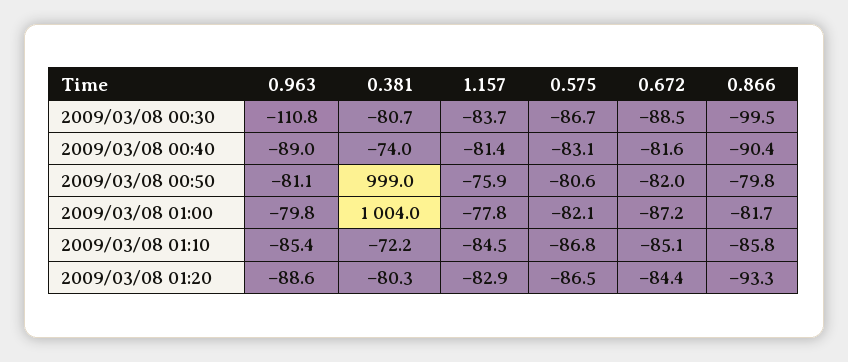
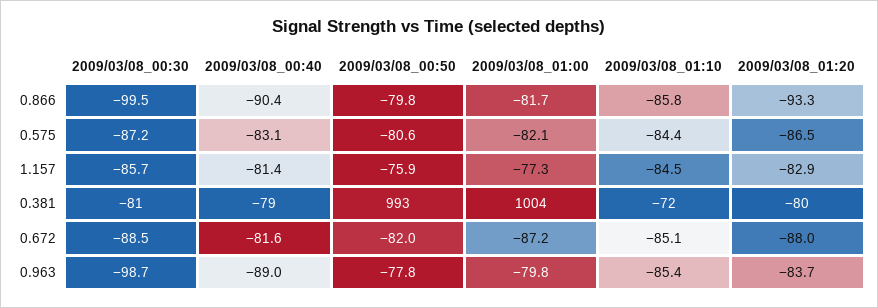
0.963, 2009/03/08 00:30: -110.8 -> -98.7
1.157, 2009/03/08 00:30: -83.7 -> -85.7
0.575, 2009/03/08 00:30: -86.7 -> -87.2
0.381, 2009/03/08 00:40: -74 -> -79
0.963, 2009/03/08 00:50: -81.1 -> -77.8
0.381, 2009/03/08 00:50: 999 -> 993
1.157, 2009/03/08 01:00: -77.8 -> -77.3
0.575, 2009/03/08 01:10: -86.8 -> -84.4
0.963, 2009/03/08 01:20: -88.6 -> -83.7
0.672, 2009/03/08 01:20: -84.4 -> -88

